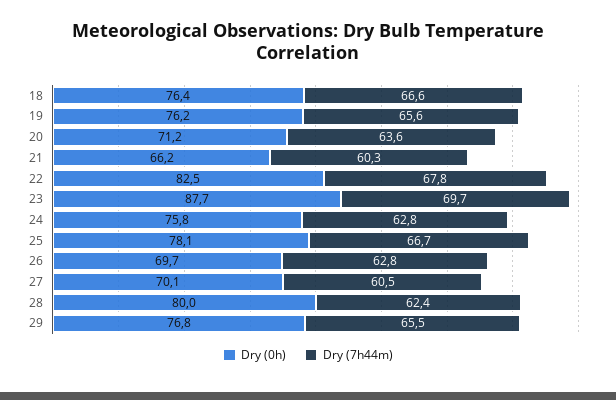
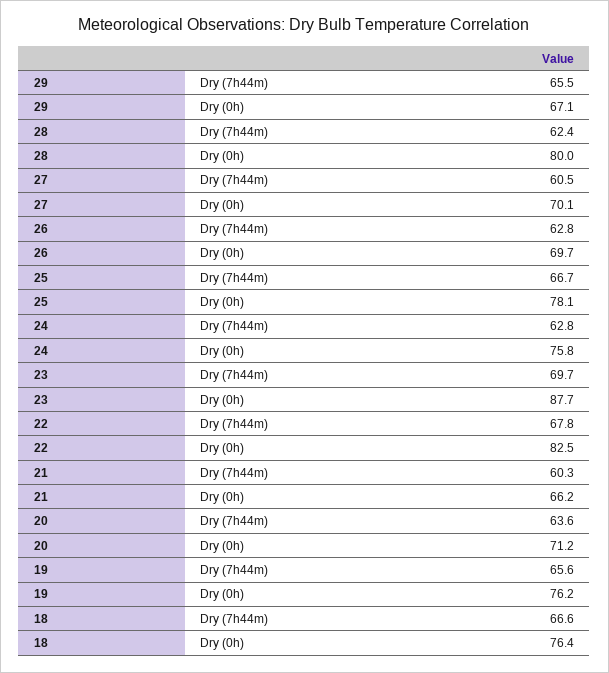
Dry (0h), 29: 76.8 -> 67.1

